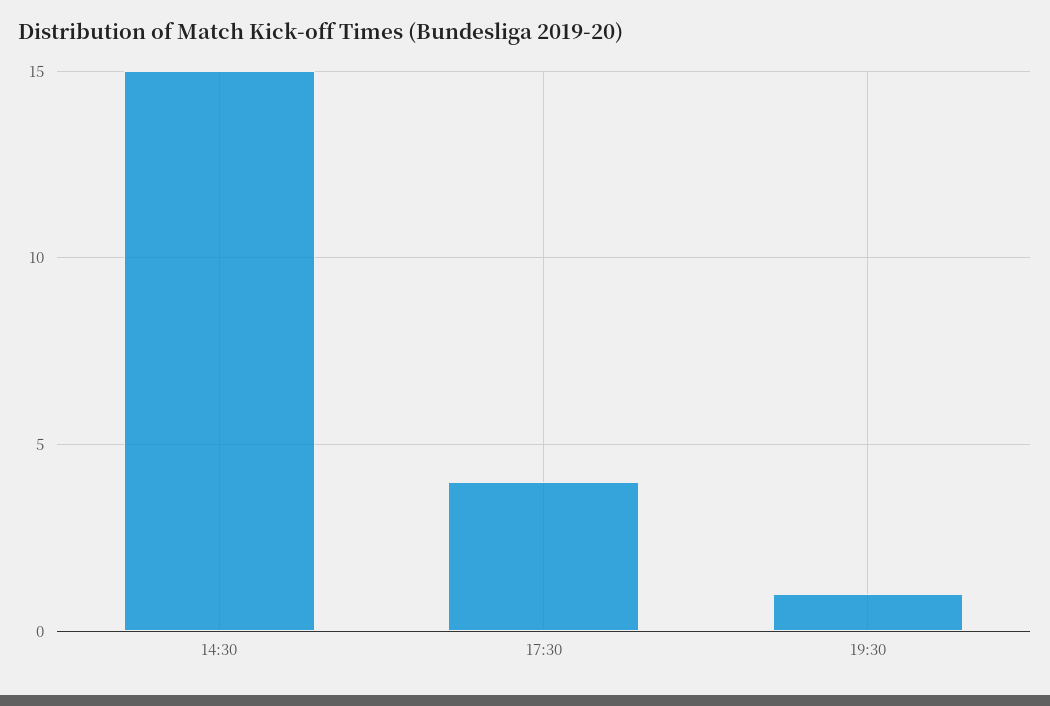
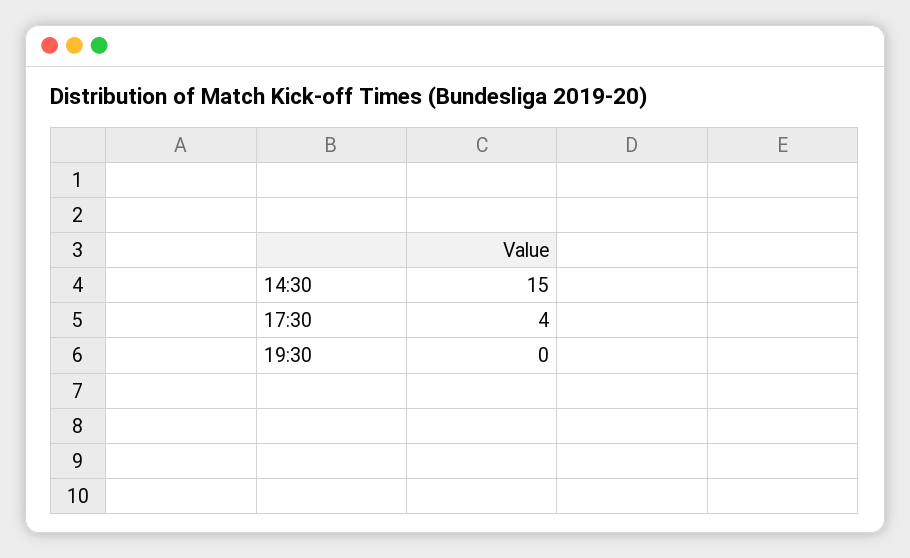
19:30: 1 -> 0

